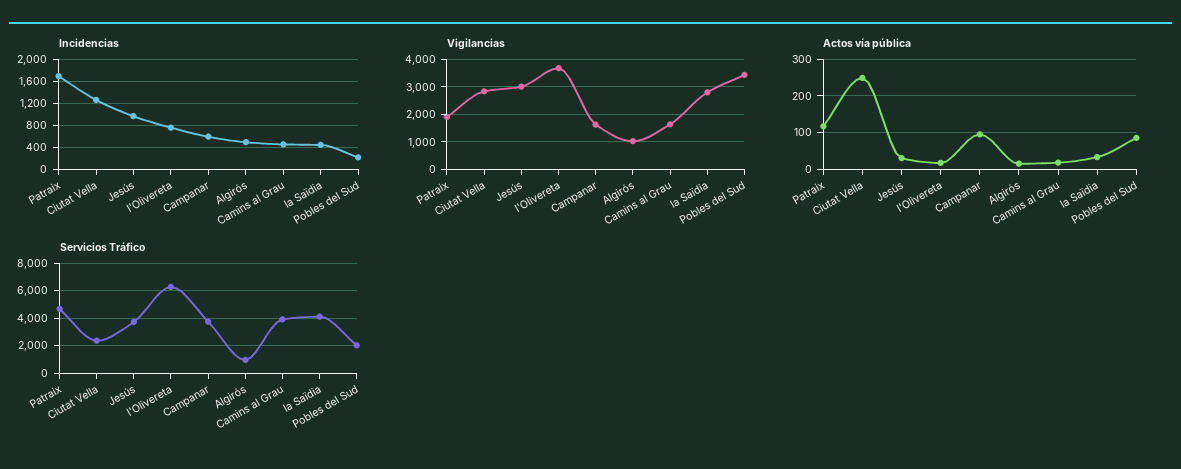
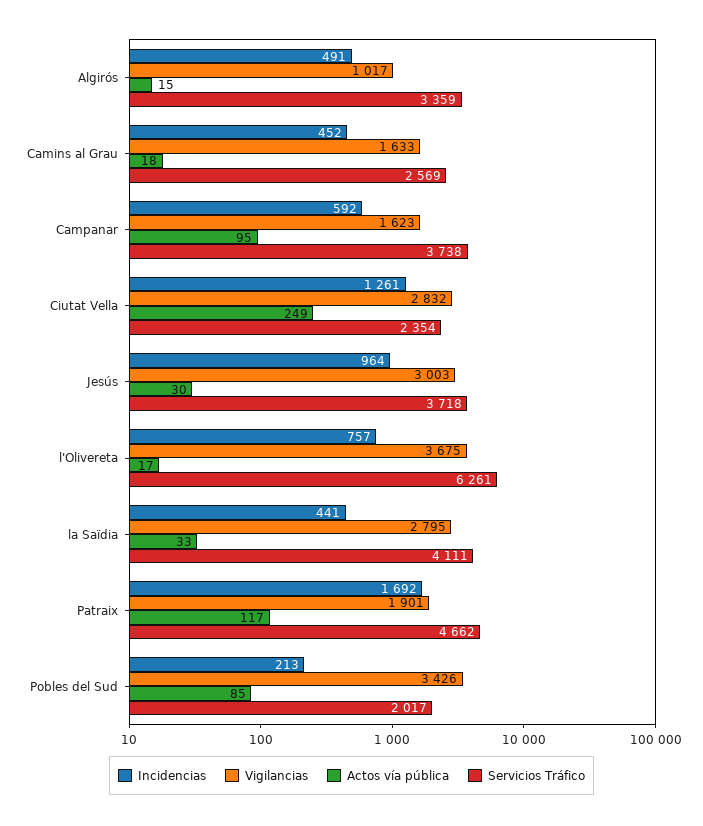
Servicios Tráfico, Algirós: 1000 -> 3359
Servicios Tráfico, Camins al Grau: 4000 -> 2569

